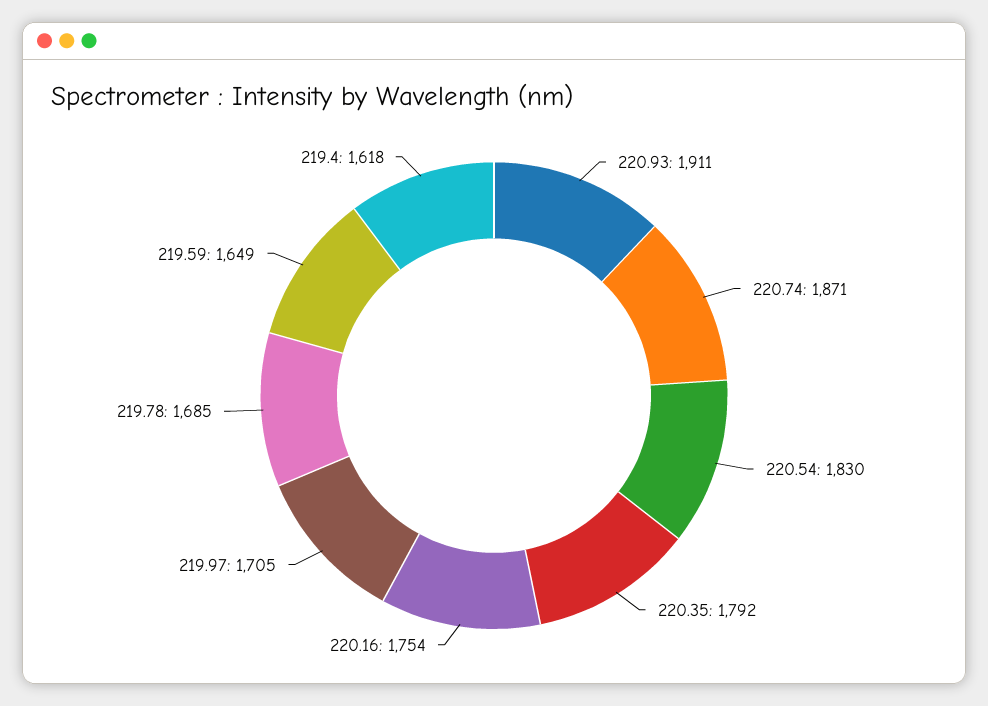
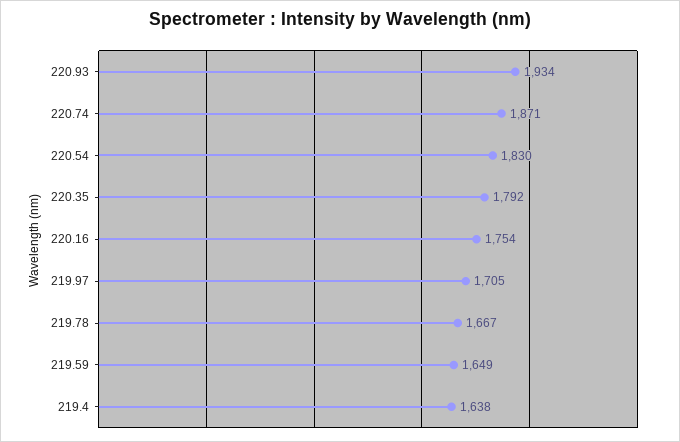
220.93: 1911 -> 1934
219.78: 1685 -> 1667
219.4: 1618 -> 1638

